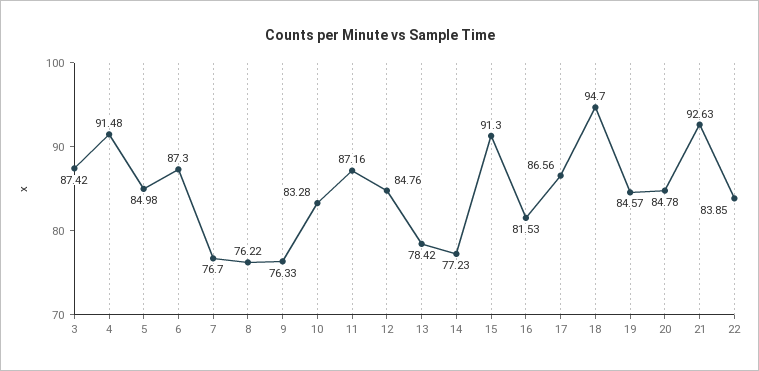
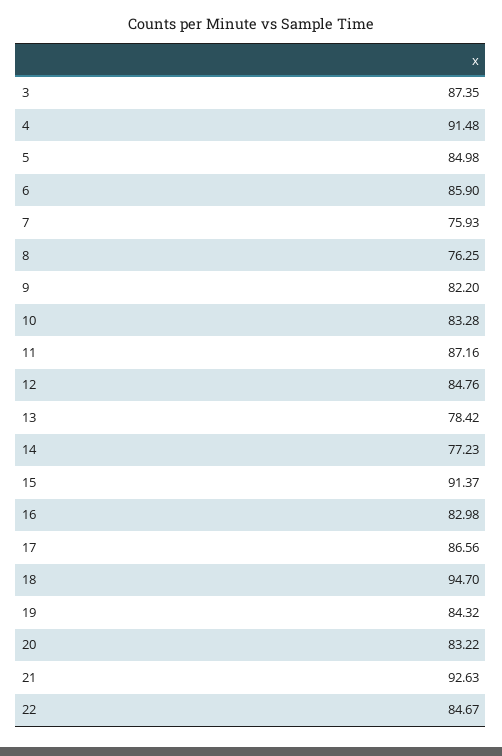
3: 87.42 -> 87.35
6: 87.3 -> 85.9
7: 76.7 -> 75.93
8: 76.22 -> 76.25
9: 76.33 -> 82.2
15: 91.3 -> 91.37
16: 81.53 -> 82.98
19: 84.57 -> 84.32
20: 84.78 -> 83.22
22: 83.85 -> 84.67

